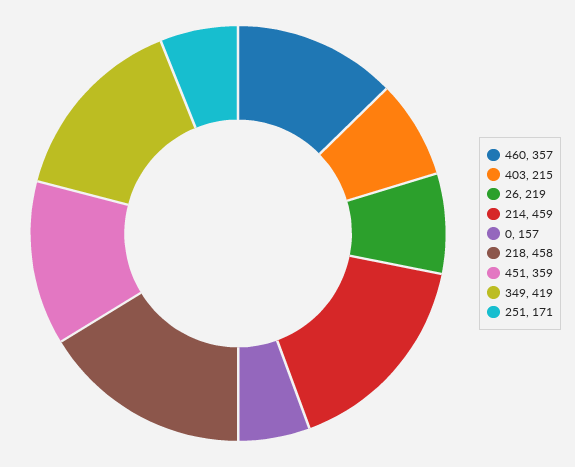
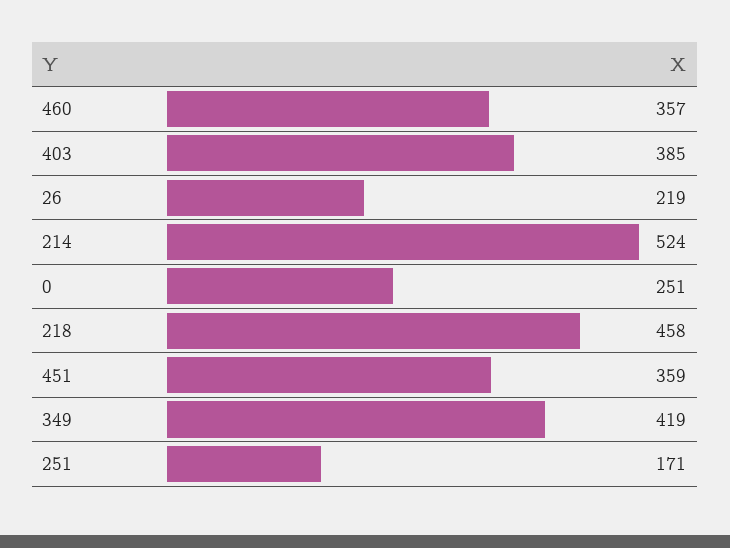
403: 215 -> 385
214: 459 -> 524
0: 157 -> 251

